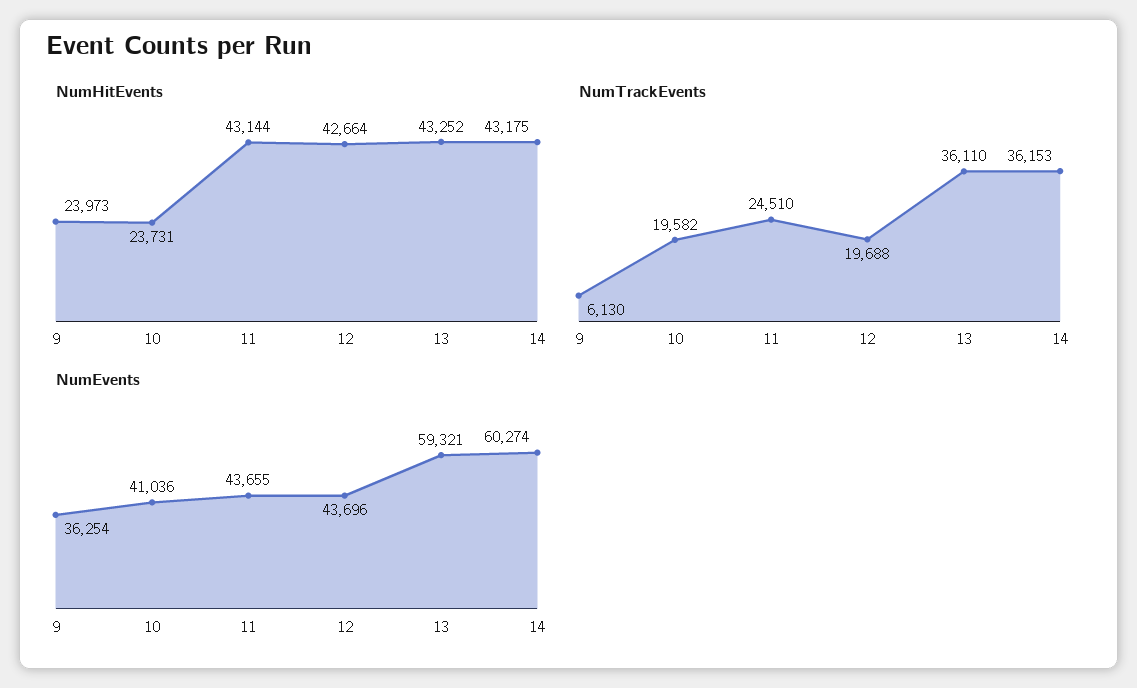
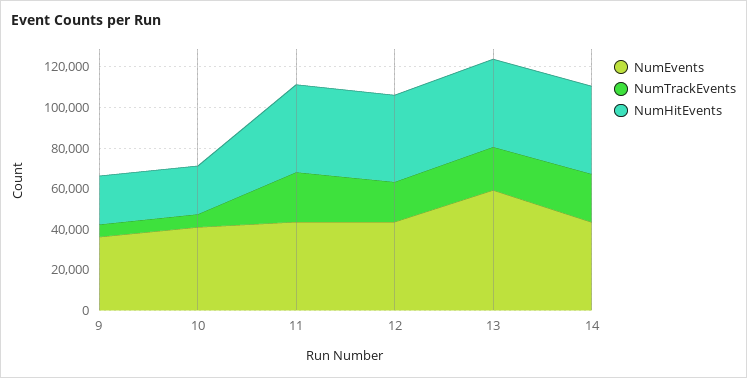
NumTrackEvents, 10: 19582 -> 5000
NumTrackEvents, 13: 36110 -> 20000
NumTrackEvents, 14: 36153 -> 25000
NumEvents, 14: 60274 -> 45000

